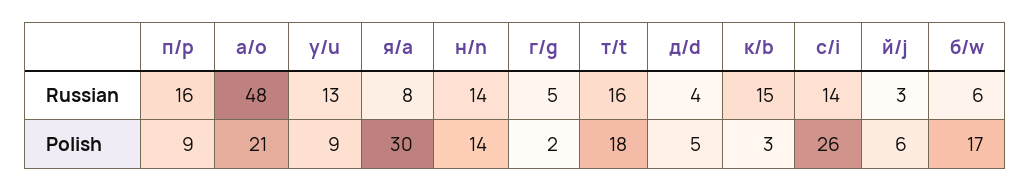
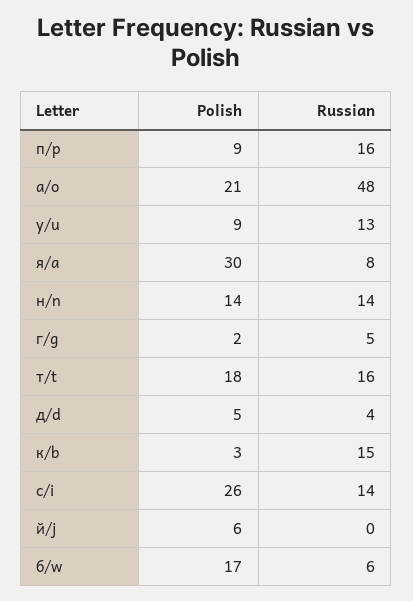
й/j, Russian: 3 -> 0

